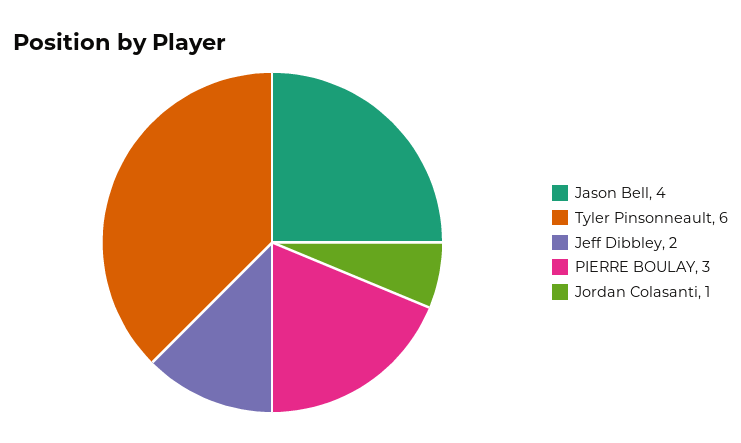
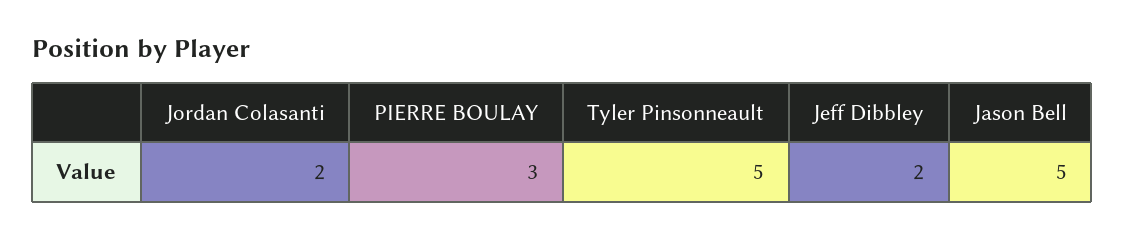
Jason Bell: 4 -> 5
Tyler Pinsonneault: 6 -> 5
Jordan Colasanti: 1 -> 2

